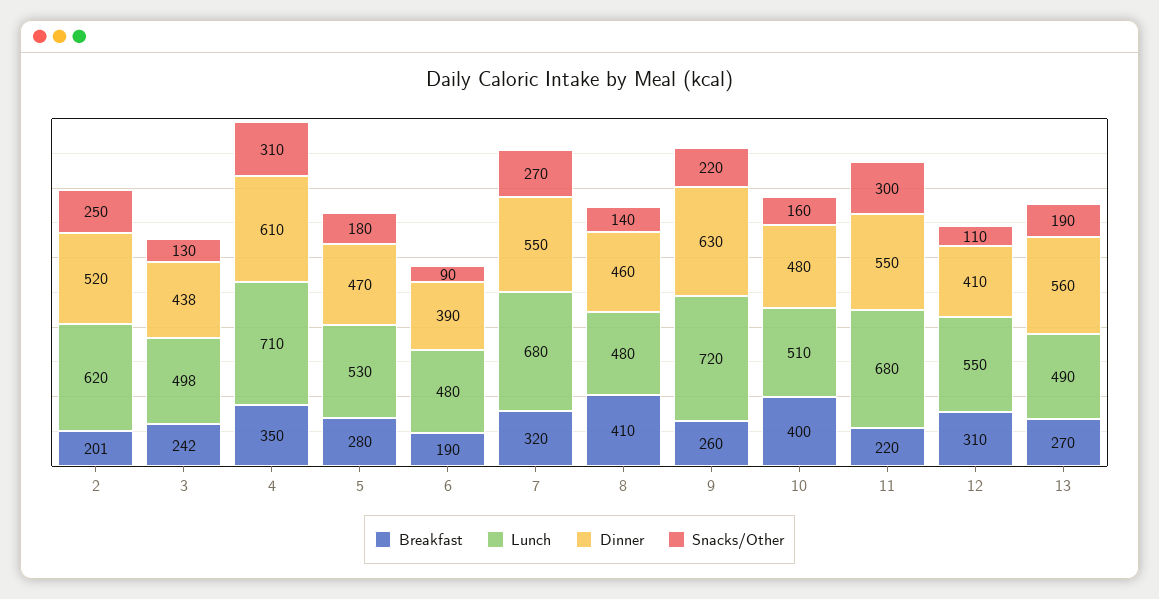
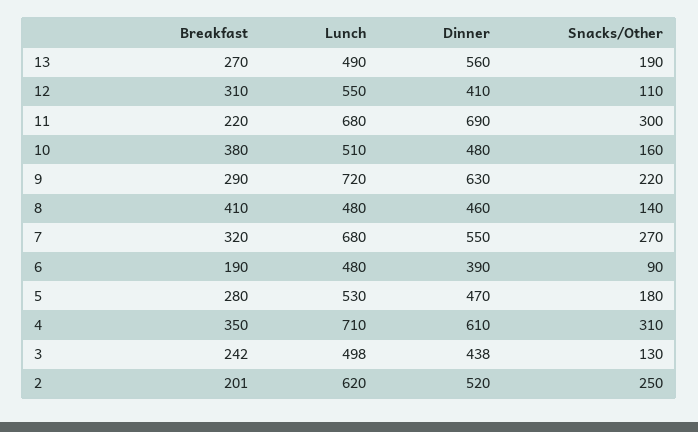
Breakfast, 9: 260 -> 290
Breakfast, 10: 400 -> 380
Dinner, 11: 550 -> 690

